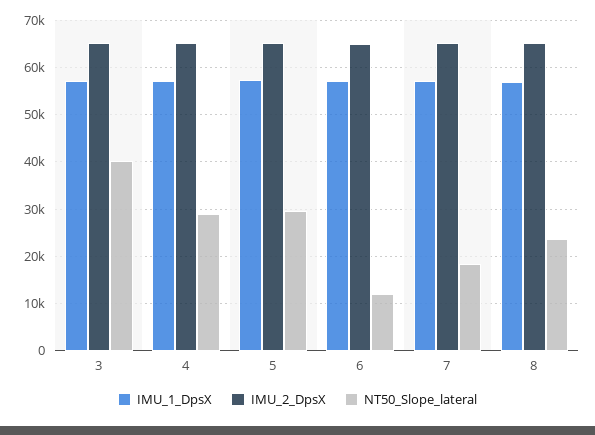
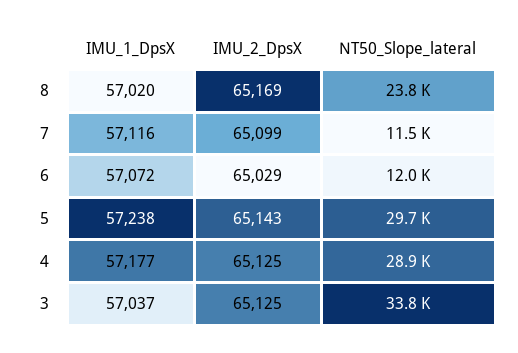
NT50_Slope_lateral, 3: 40000 -> 33800
NT50_Slope_lateral, 7: 18000 -> 11500

